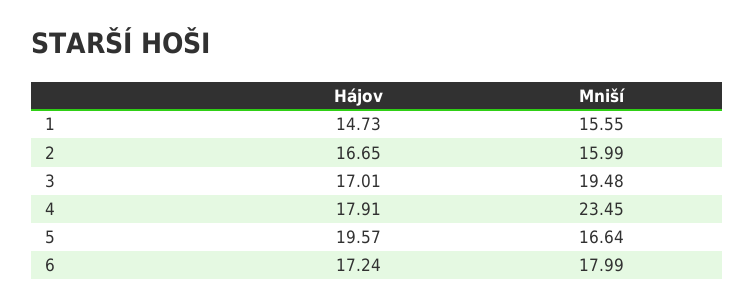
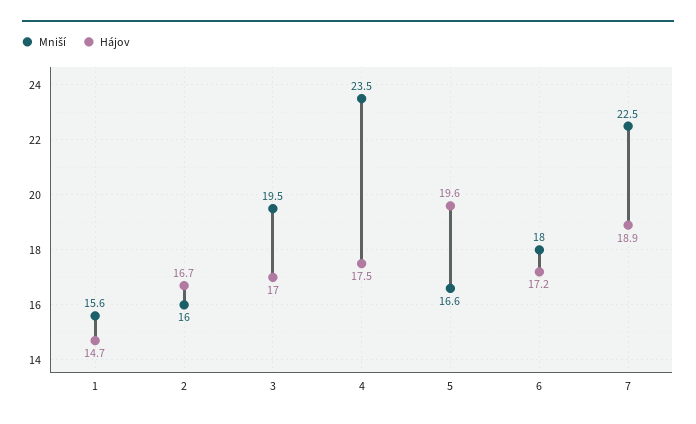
Hájov, 4: 17.91 -> 17.5
Mniší, 7: none -> 22.5
Hájov, 7: none -> 18.9

